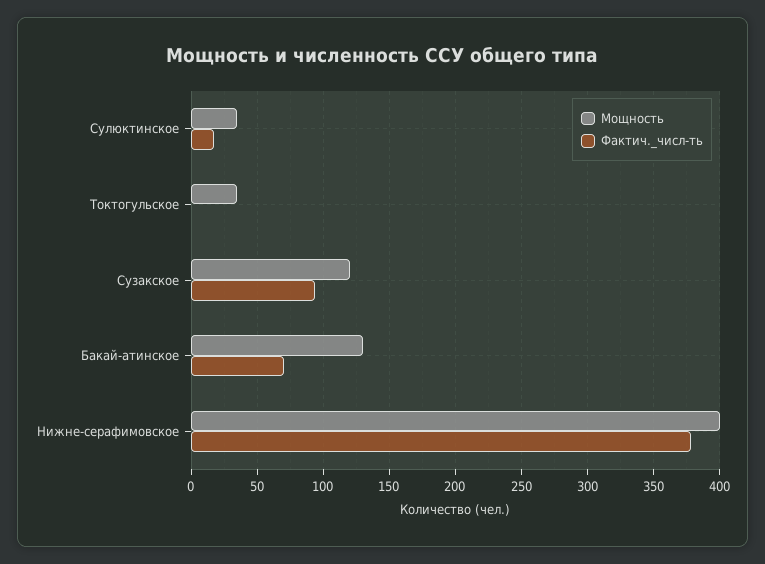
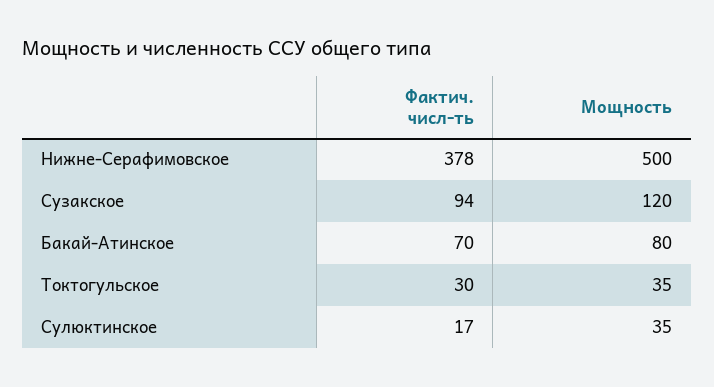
Фактич._числ-ть, Токтогульское: 0 -> 30
Мощность, Бакай-атинское: 130 -> 80
Мощность, Нижне-серафимовское: 400 -> 500

